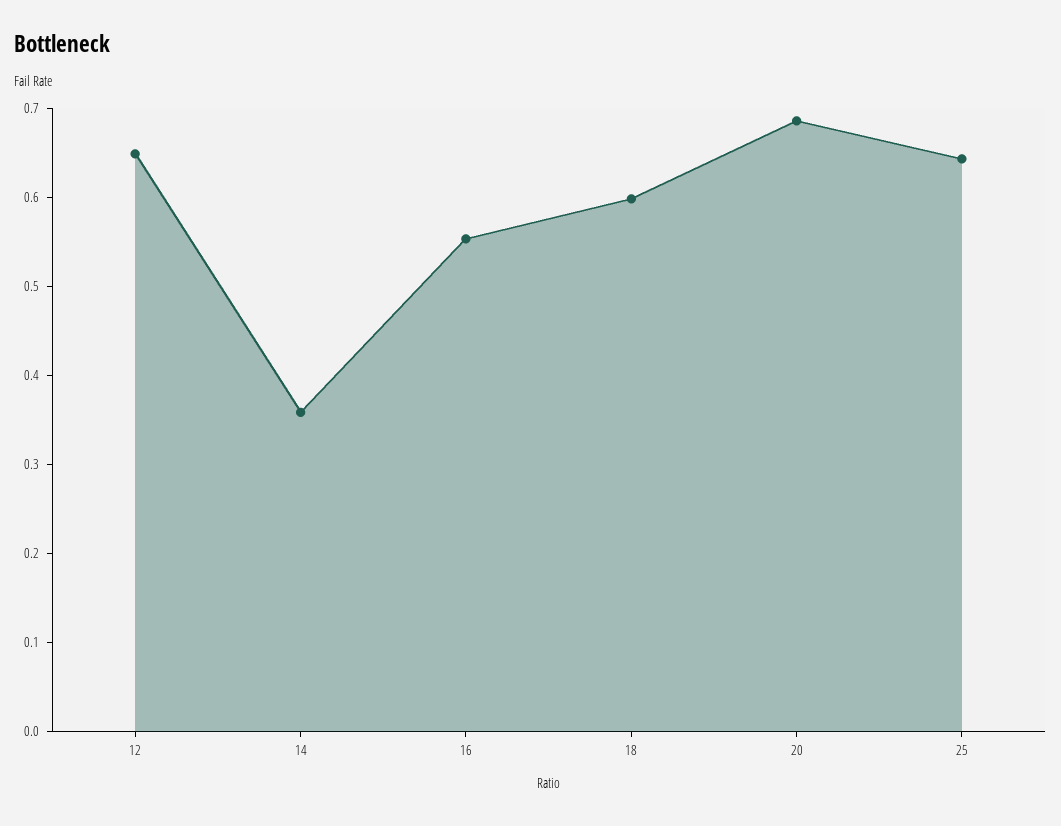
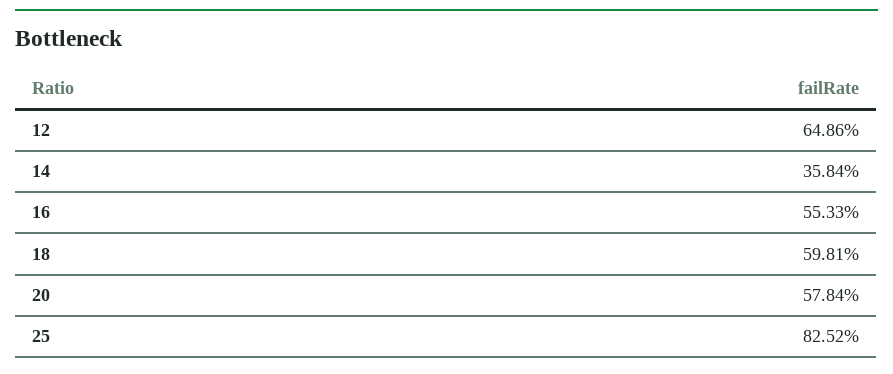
20: 0.68 -> 0.5784
25: 0.64 -> 0.8252

